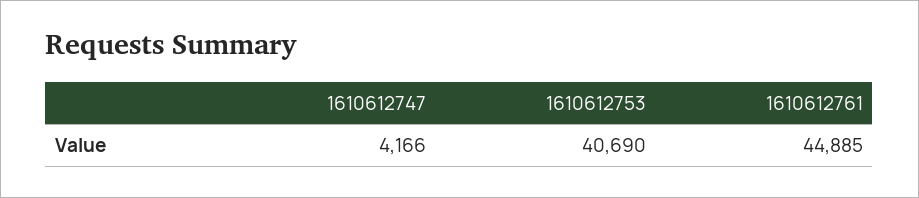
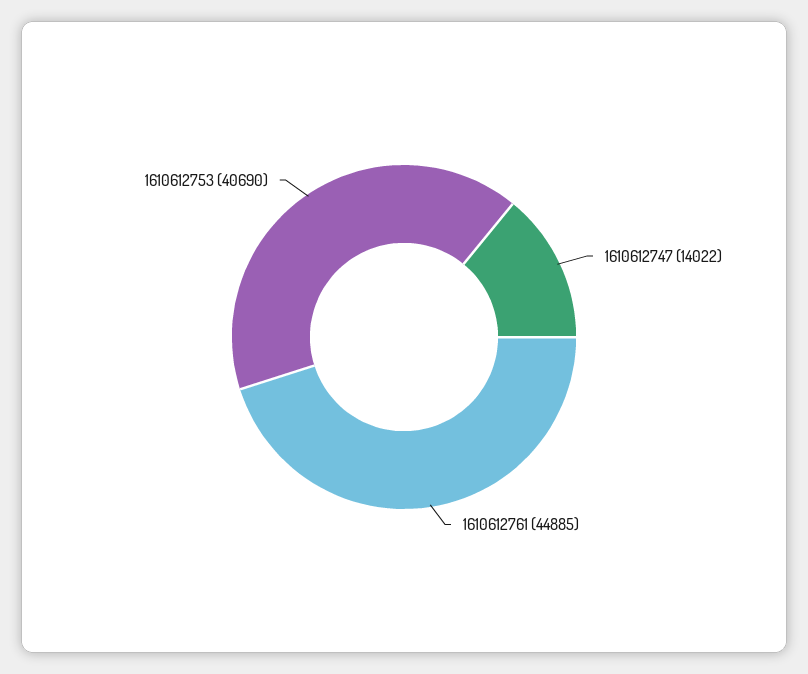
1610612747: 4166 -> 14022

